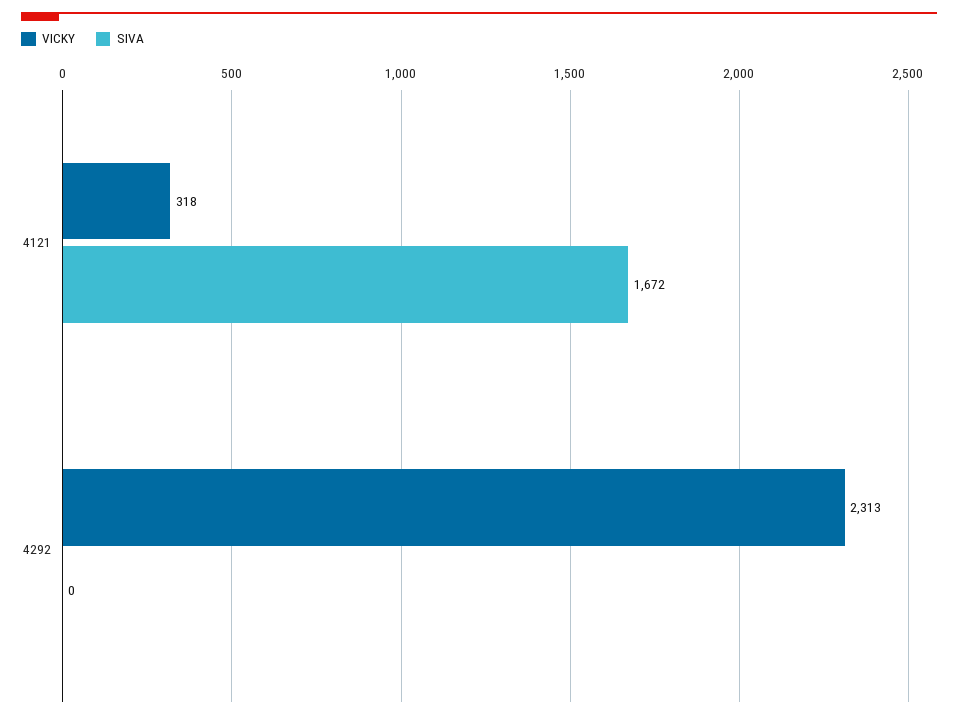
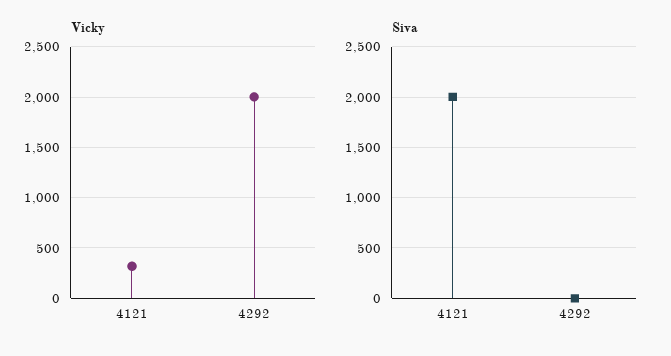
SIVA, 4121: 1672 -> 2000
VICKY, 4292: 2313 -> 2000

